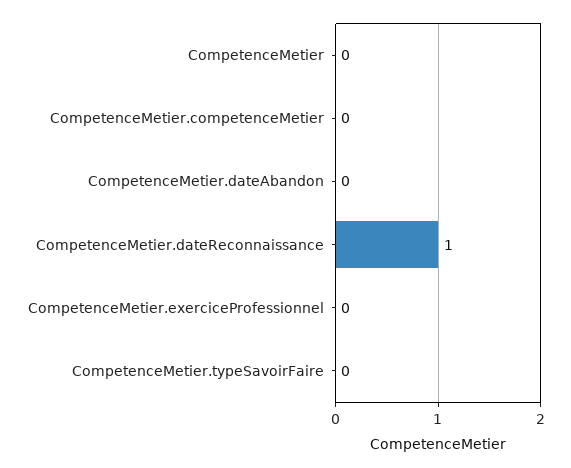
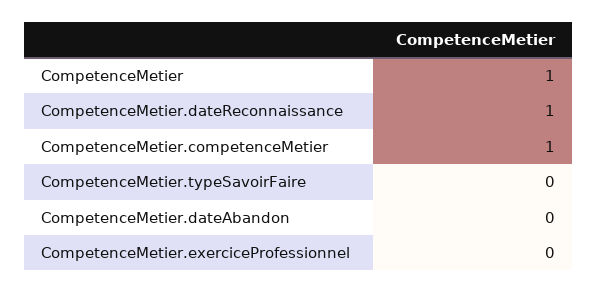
CompetenceMetier: 0 -> 1
CompetenceMetier.competenceMetier: 0 -> 1

